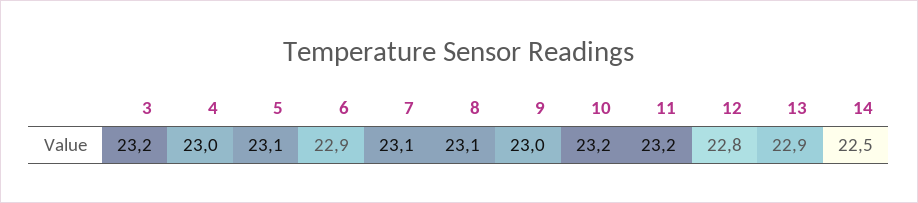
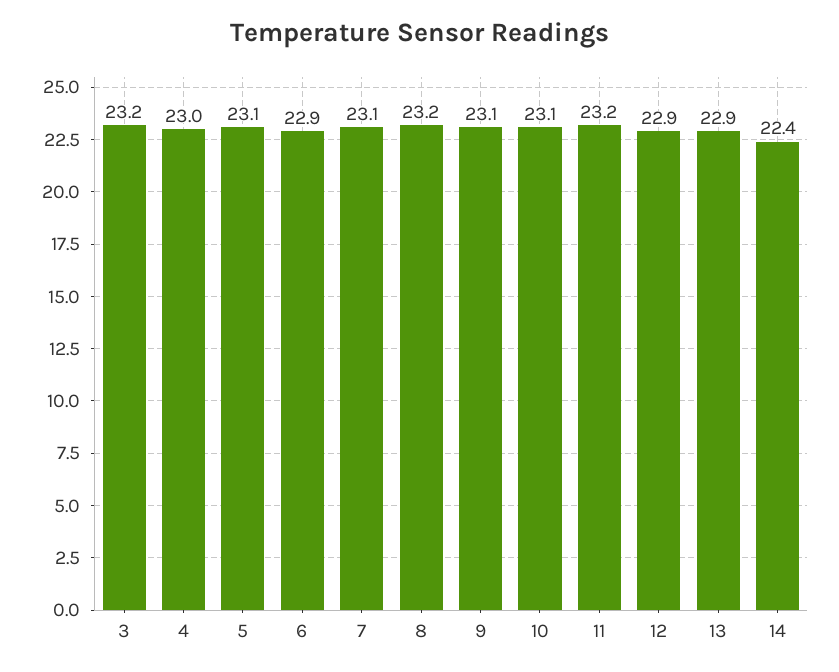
8: 23.1 -> 23.2
9: 23 -> 23.1
10: 23.2 -> 23.1
12: 22.8 -> 22.9
14: 22.5 -> 22.4

